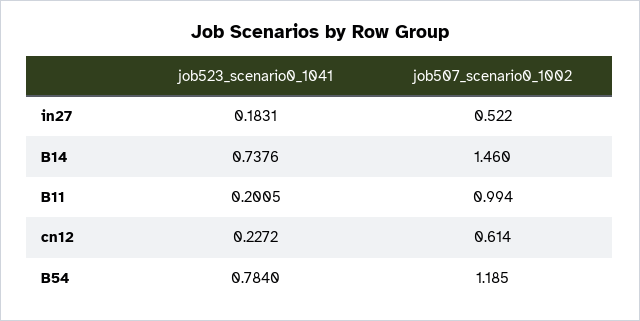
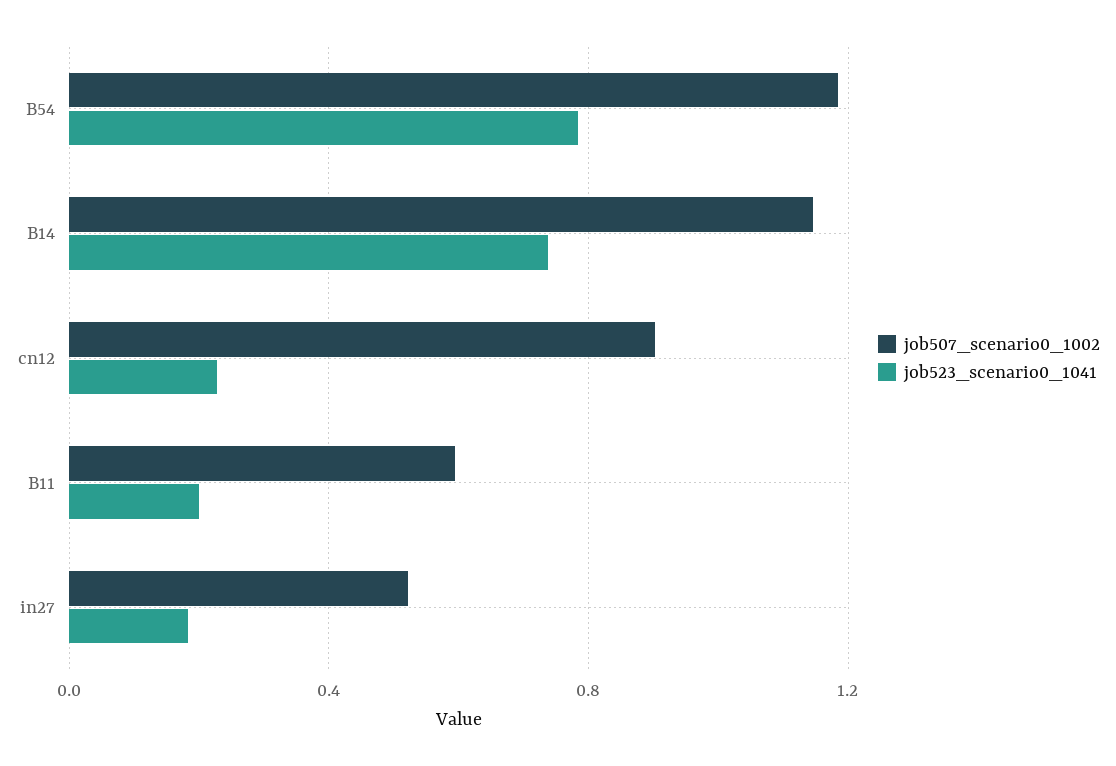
job507_scenario0_1002, B14: 1.46 -> 1.15
job507_scenario0_1002, B11: 0.994 -> 0.6
job507_scenario0_1002, cn12: 0.614 -> 0.9

